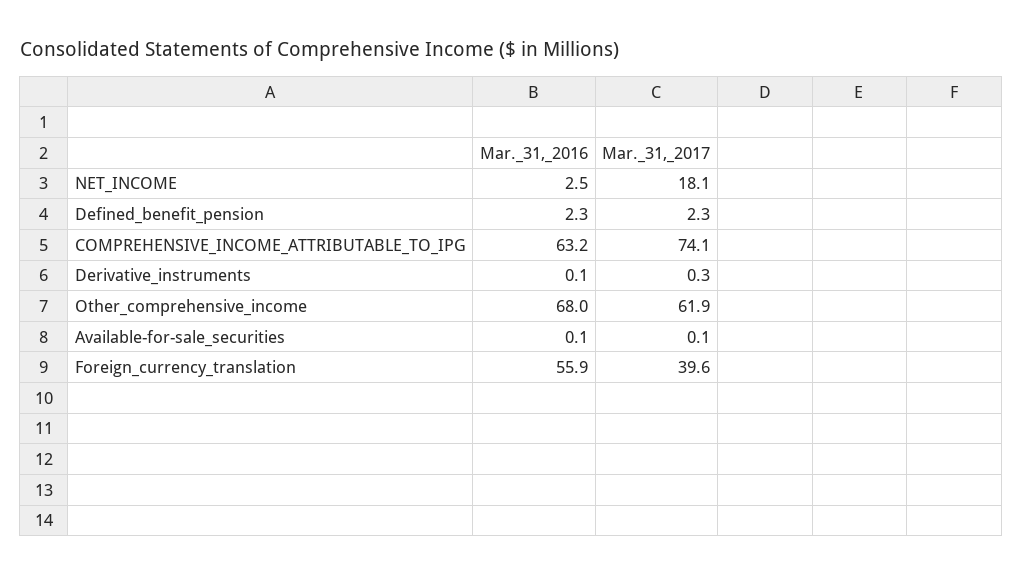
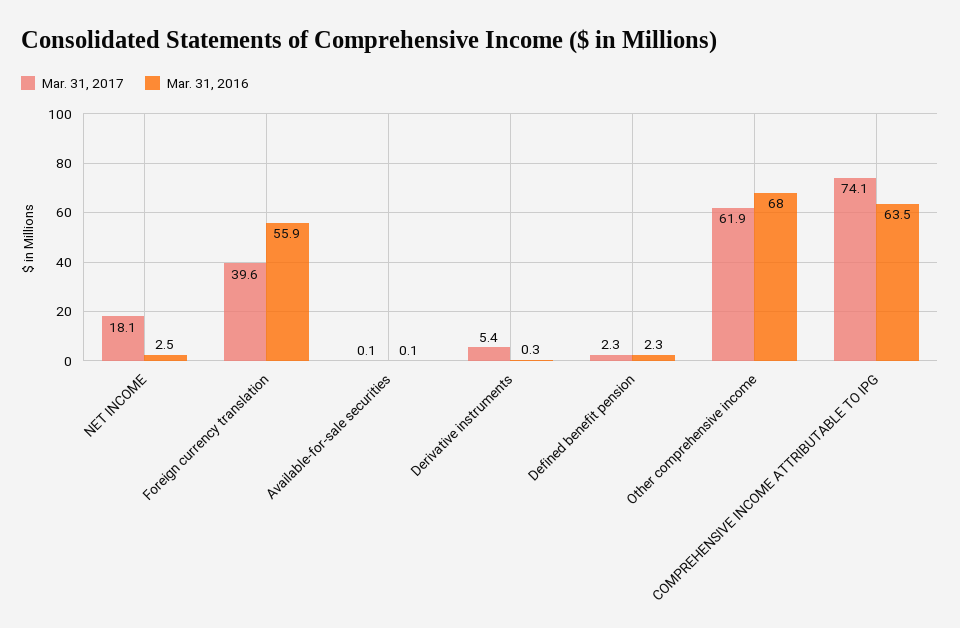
Mar._31,_2016, COMPREHENSIVE_INCOME_ATTRIBUTABLE_TO_IPG: 63.2 -> 63.5
Mar._31,_2016, Derivative_instruments: 0.1 -> 0.3
Mar._31,_2017, Derivative_instruments: 0.3 -> 5.4

